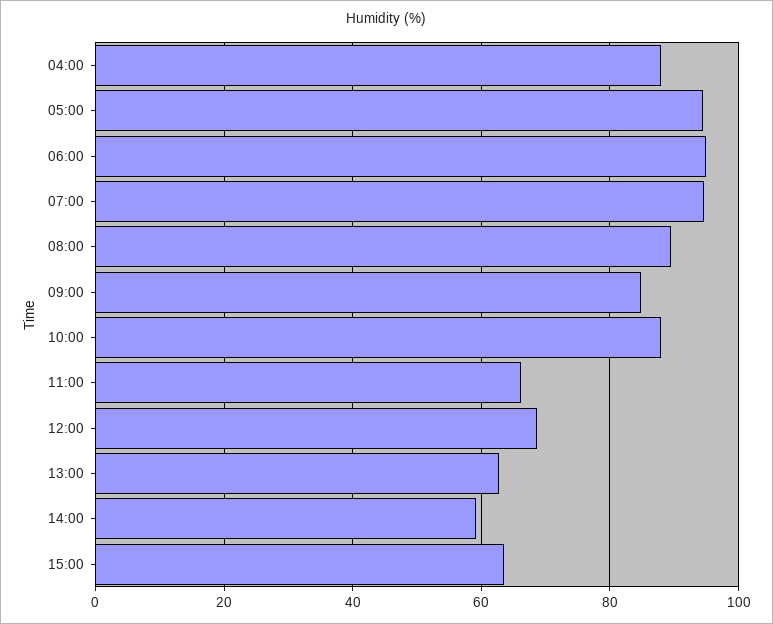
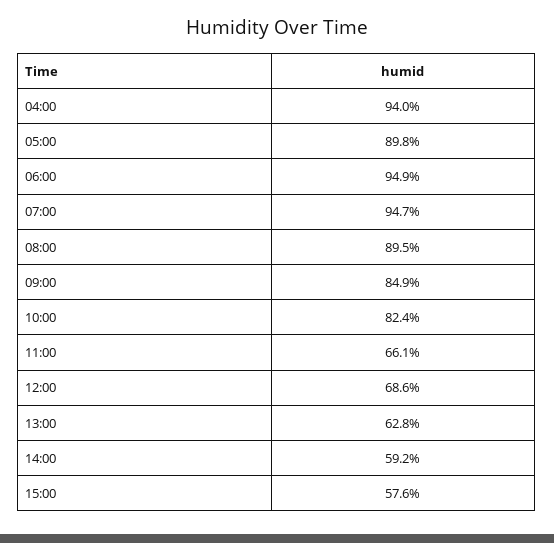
04:00: 88 -> 94
05:00: 94 -> 89.8
10:00: 88 -> 82.4
15:00: 64 -> 57.6

